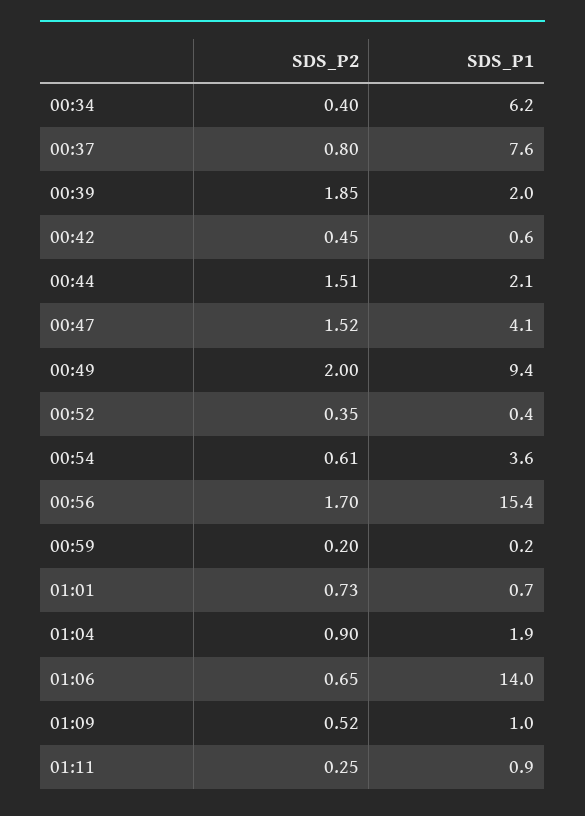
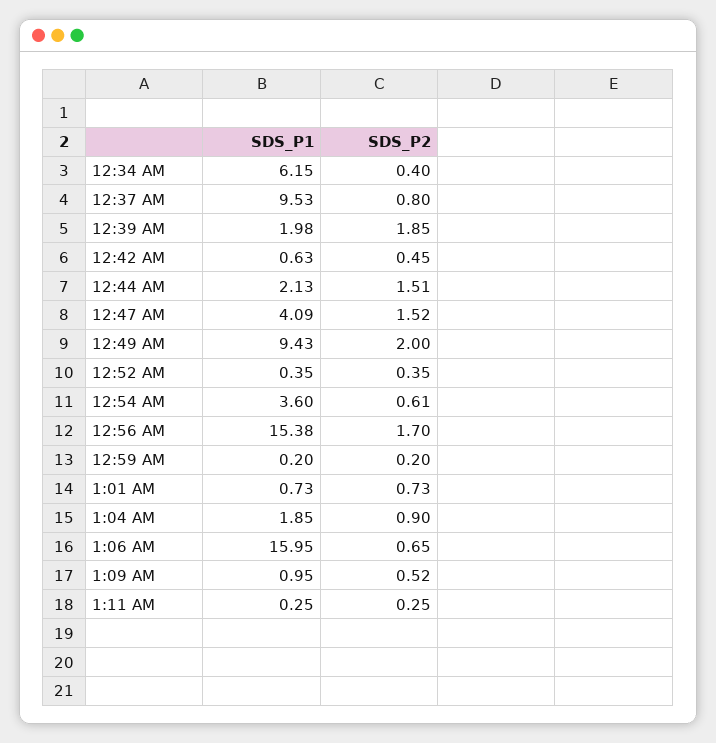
SDS_P1, 00:37: 7.6 -> 9.53
SDS_P1, 01:06: 14 -> 15.95
SDS_P1, 01:11: 0.9 -> 0.25

